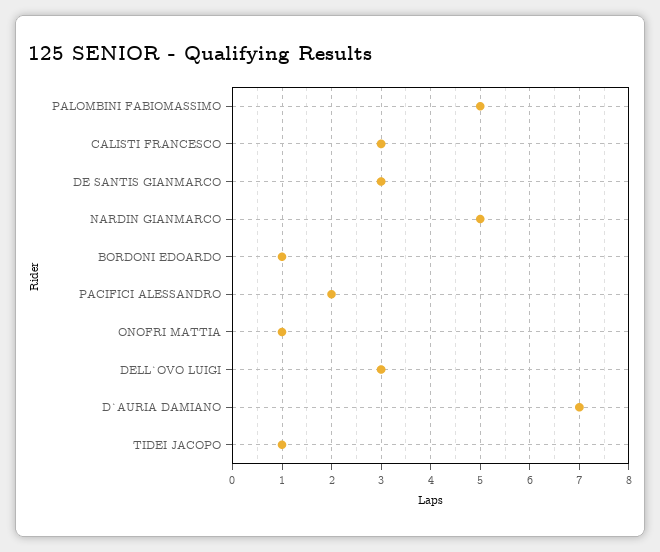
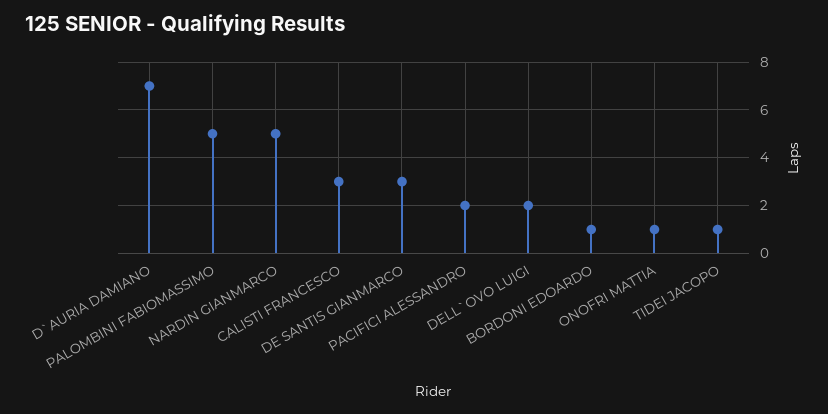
DELL`OVO LUIGI: 3 -> 2

